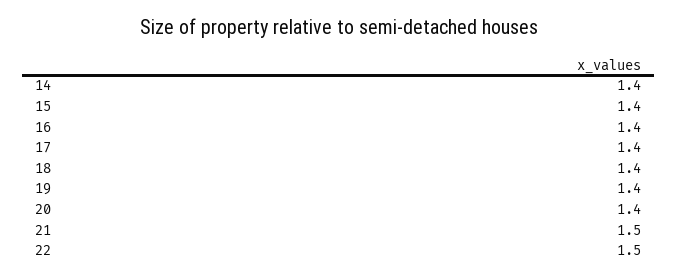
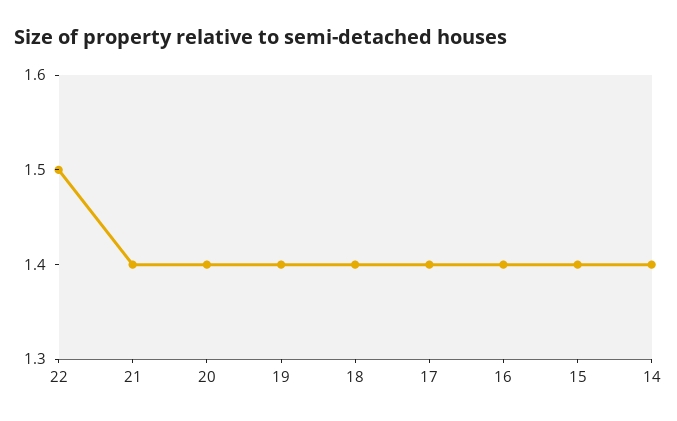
21: 1.5 -> 1.4

